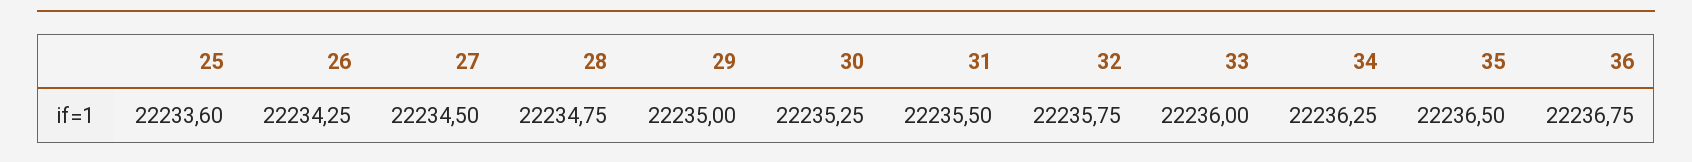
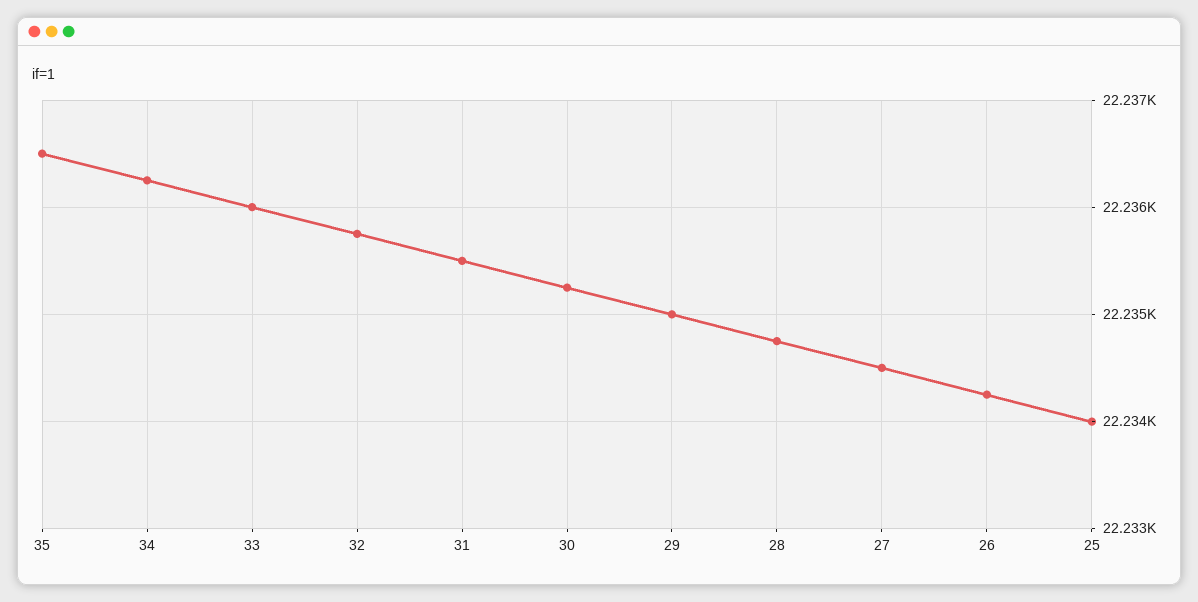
25: 22233.6 -> 22234
36: 22236.75 -> none

